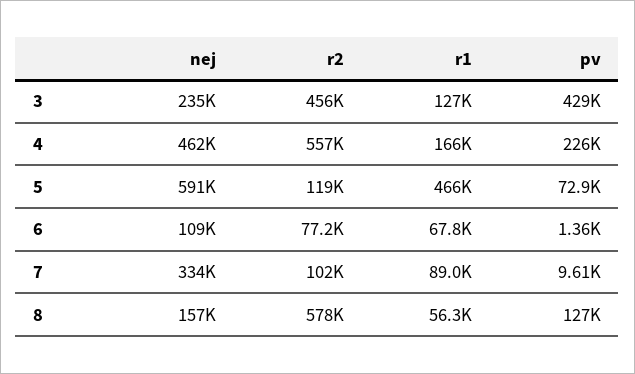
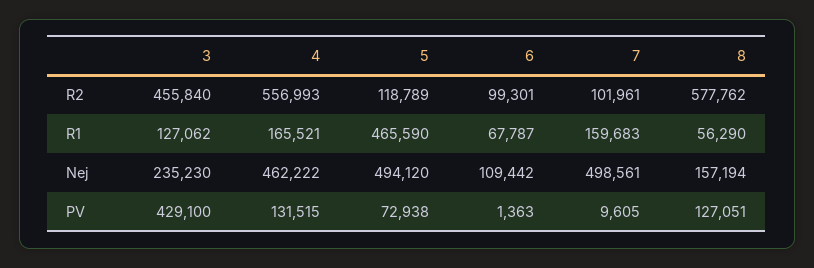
pv, 4: 226000 -> 131515
nej, 5: 591000 -> 494120
r2, 6: 77200 -> 99301
nej, 7: 334000 -> 498561
r1, 7: 89000 -> 159683

